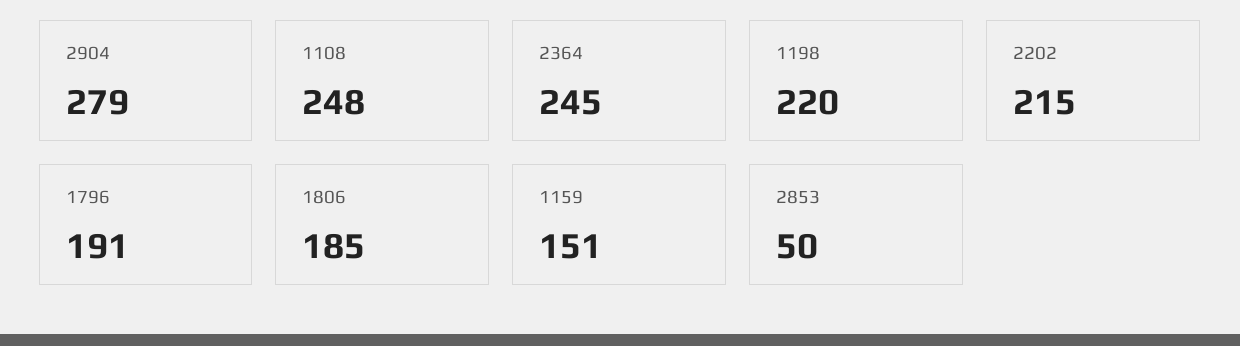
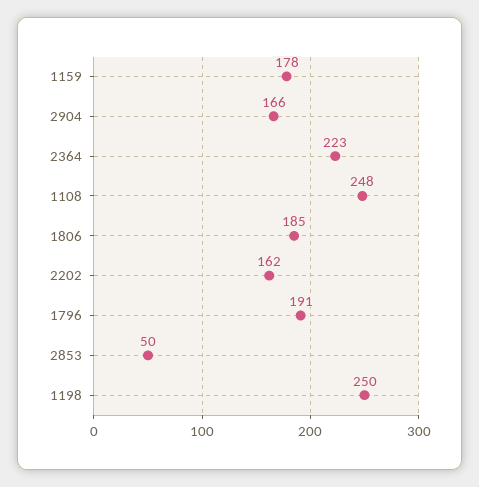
2904: 279 -> 166
2364: 245 -> 223
1198: 220 -> 250
2202: 215 -> 162
1159: 151 -> 178

